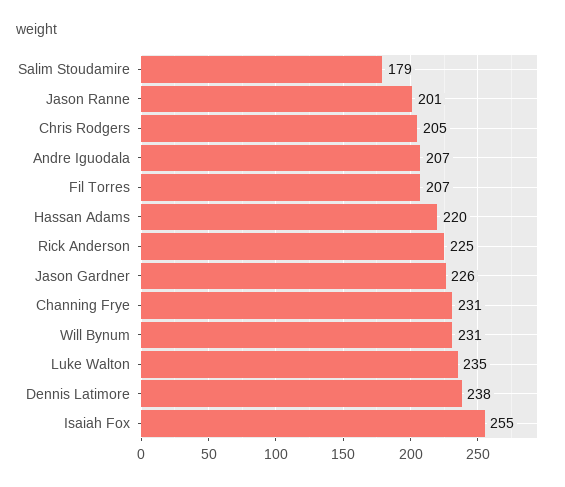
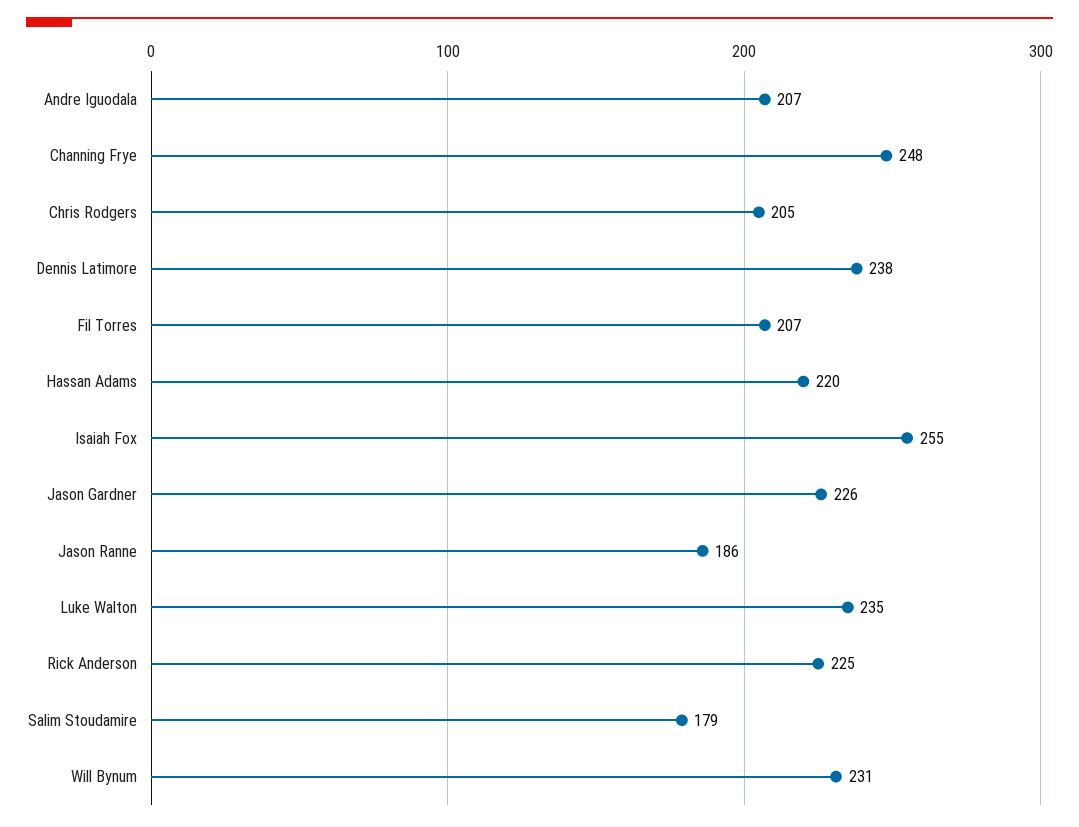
Jason Ranne: 201 -> 186
Channing Frye: 231 -> 248

